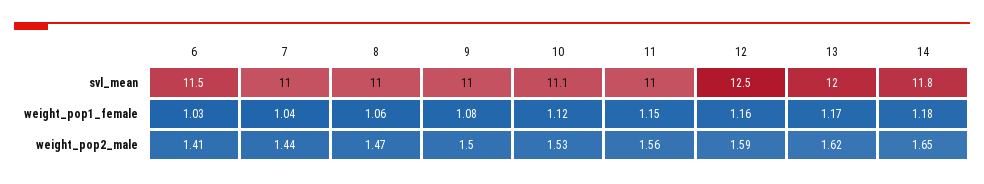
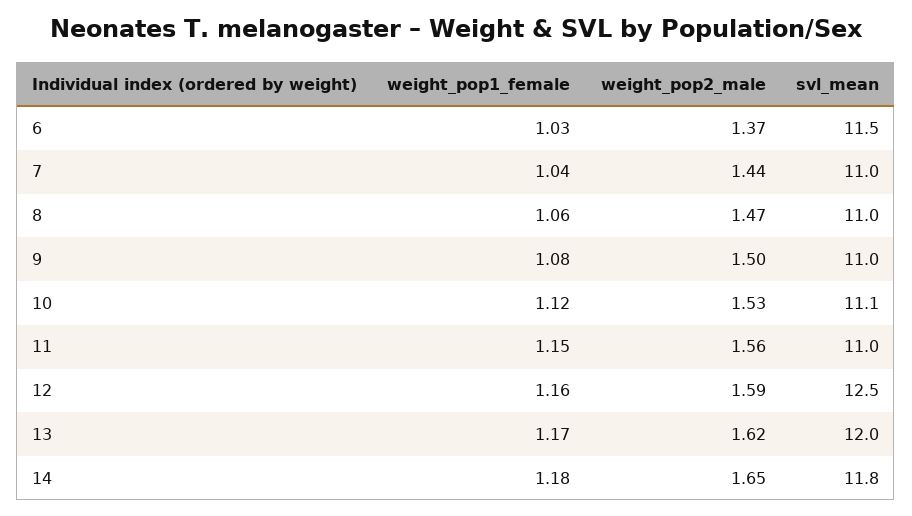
6, weight_pop2_male: 1.41 -> 1.37

